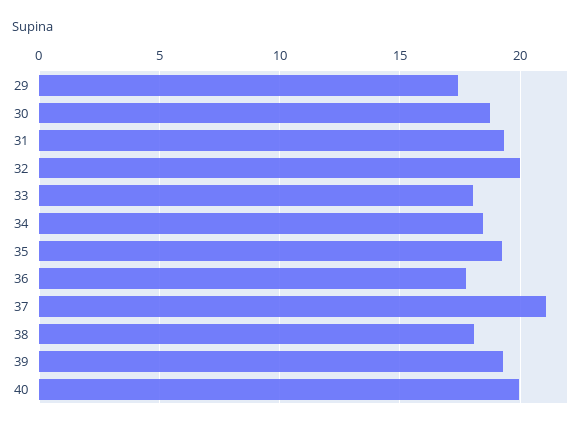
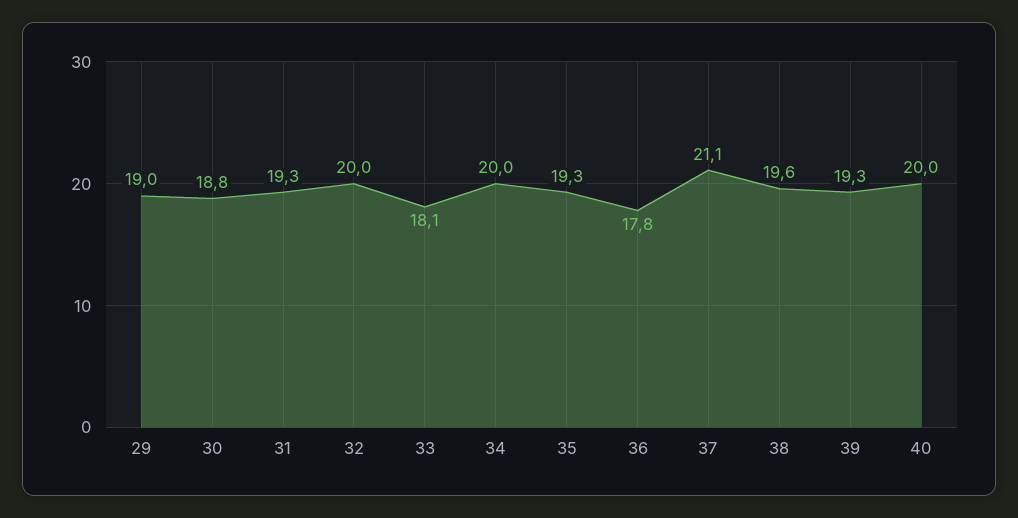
29: 17.5 -> 19
34: 18.5 -> 20
38: 18 -> 19.6

